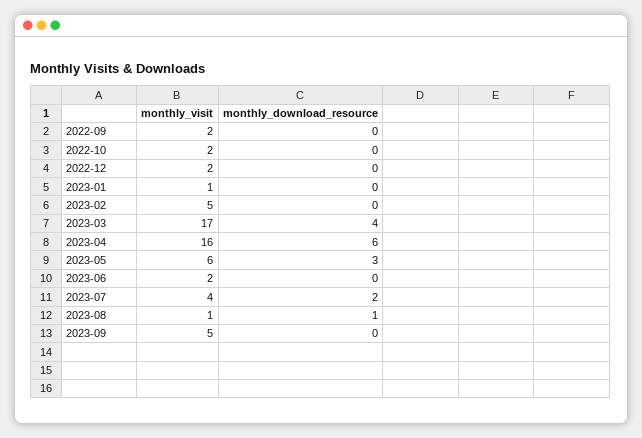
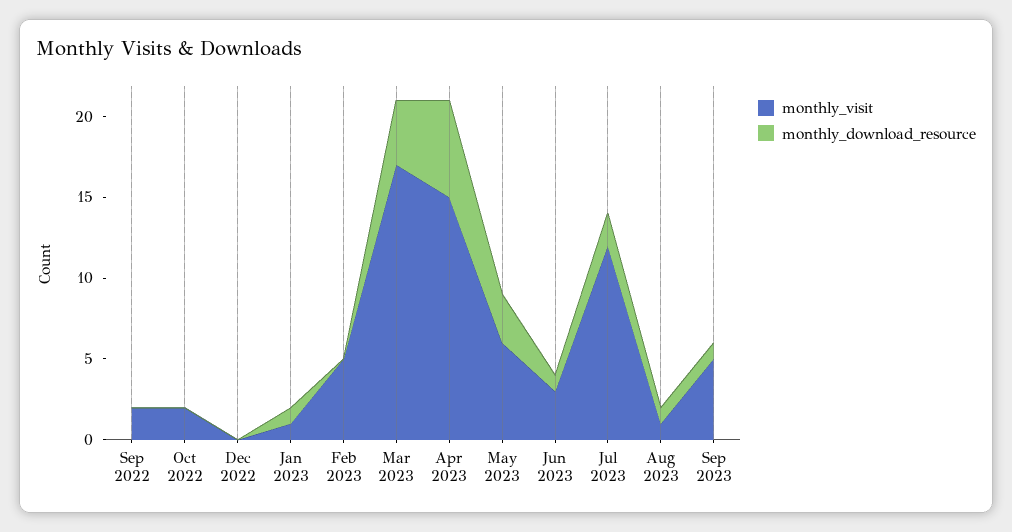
monthly_visit, 2022-12: 2 -> 0
monthly_download_resource, 2023-01: 0 -> 1
monthly_visit, 2023-04: 16 -> 15
monthly_visit, 2023-06: 2 -> 3
monthly_download_resource, 2023-06: 0 -> 1
monthly_visit, 2023-07: 4 -> 12
monthly_download_resource, 2023-09: 0 -> 1

